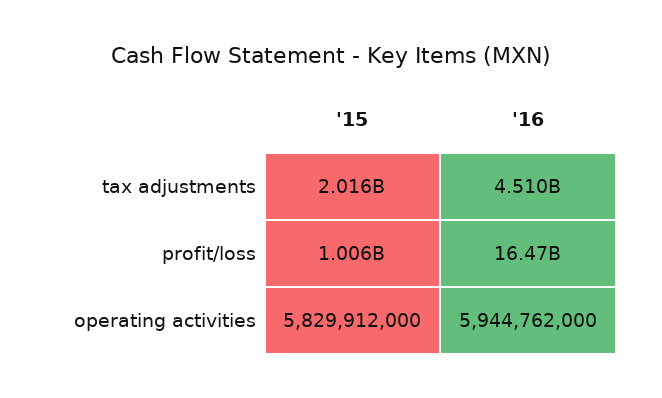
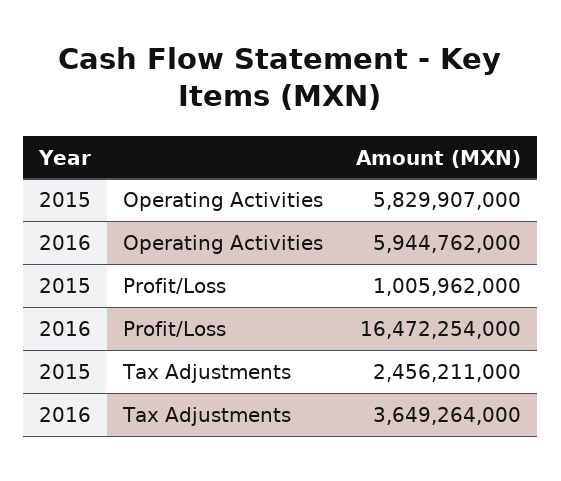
'15, tax adjustments: 2016000000 -> 2456211000
'16, tax adjustments: 4510000000 -> 3649264000
'15, operating activities: 5829912000 -> 5829907000

